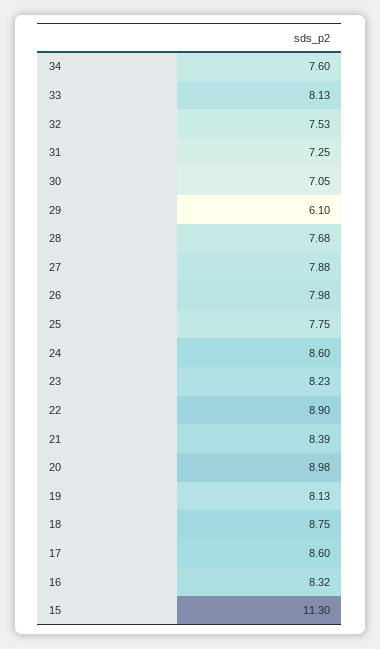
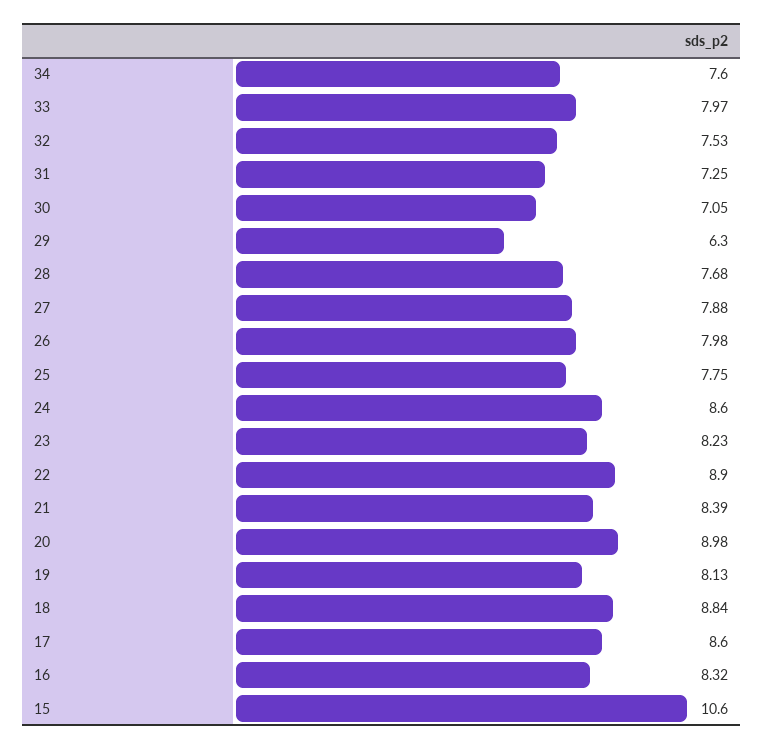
33: 8.13 -> 7.97
29: 6.1 -> 6.3
18: 8.75 -> 8.84
15: 11.3 -> 10.6

